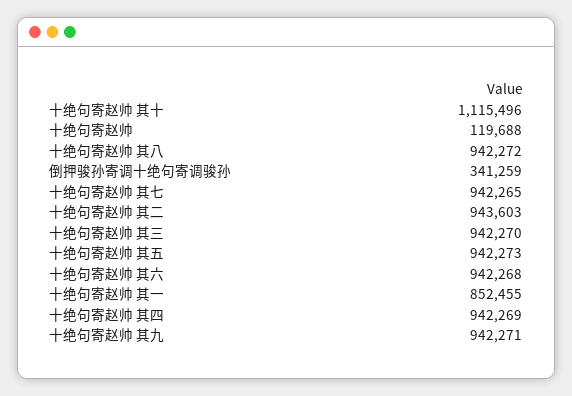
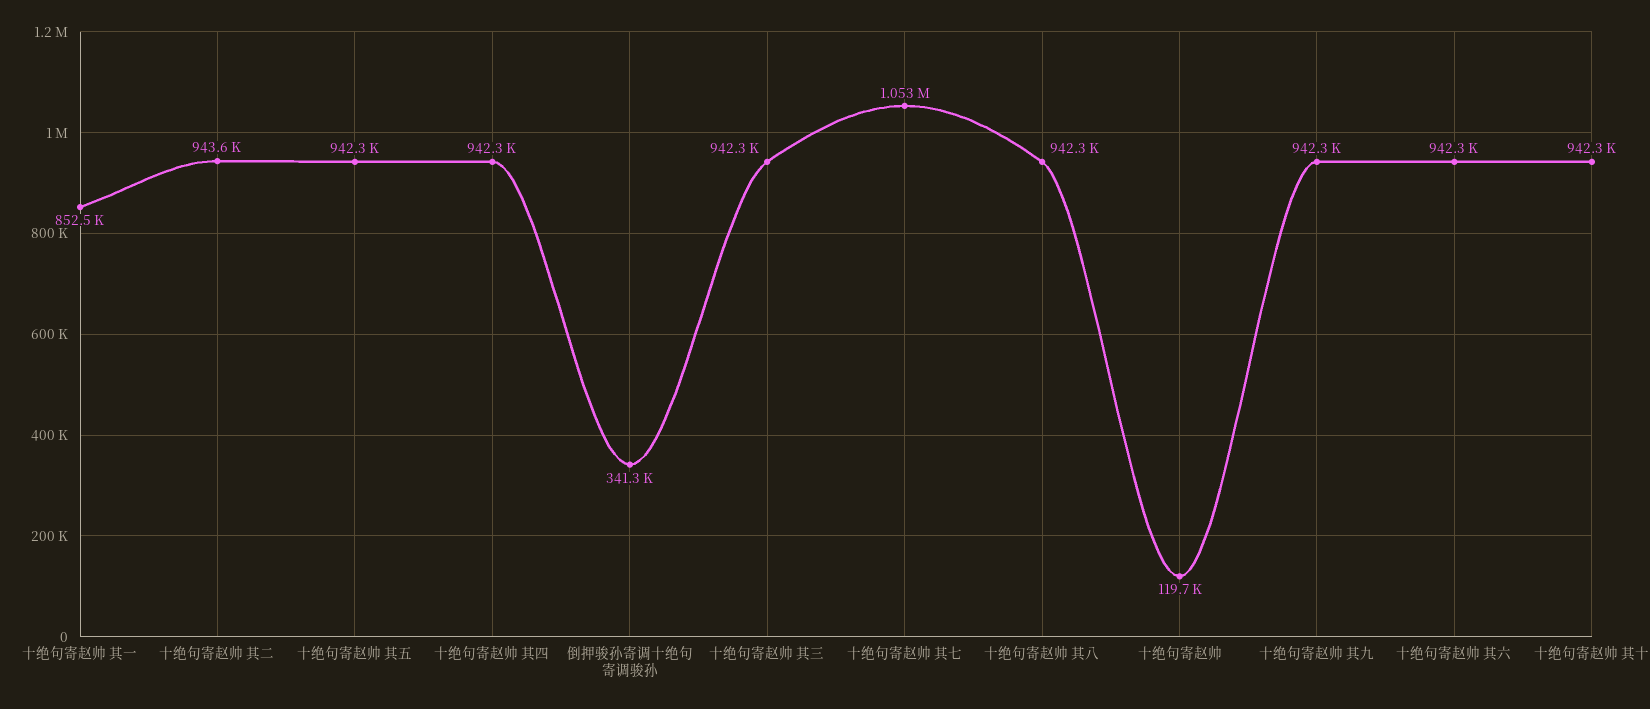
十绝句寄赵帅 其十: 1115496 -> 942300
十绝句寄赵帅 其七: 942265 -> 1053000

